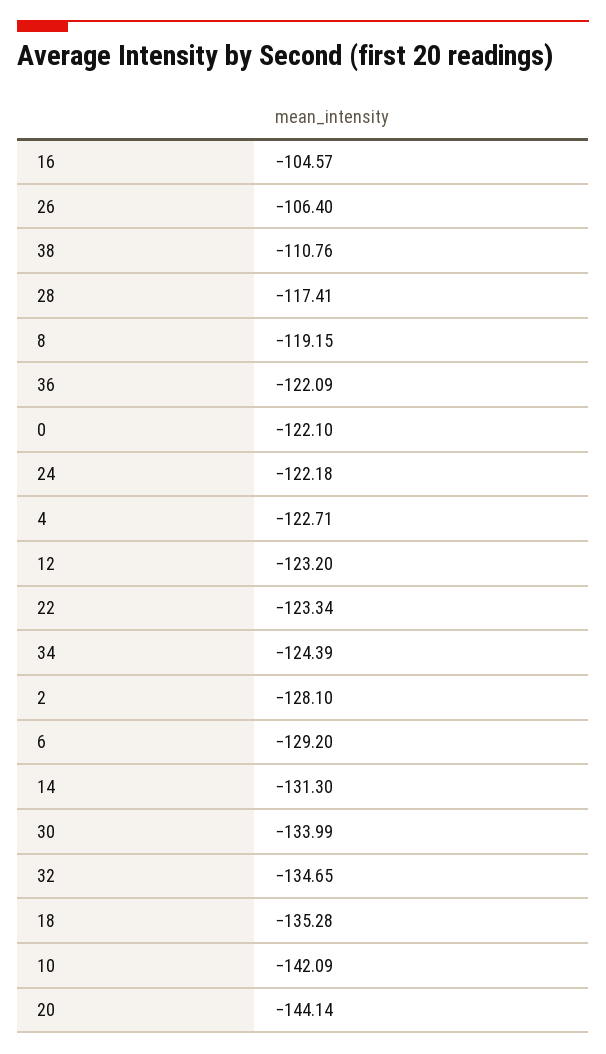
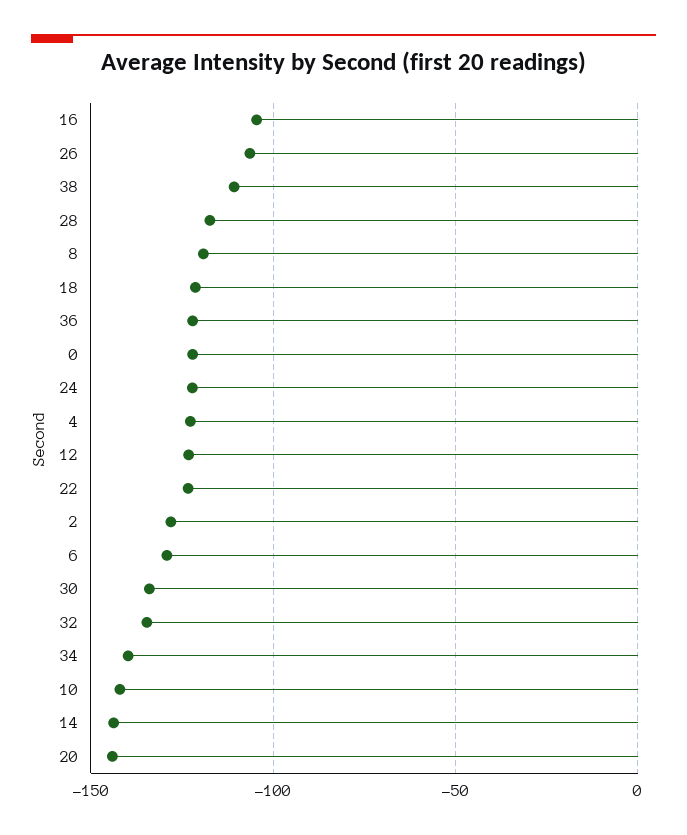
34: -124.39 -> -140
14: -131.3 -> -145
18: -135.28 -> -120

